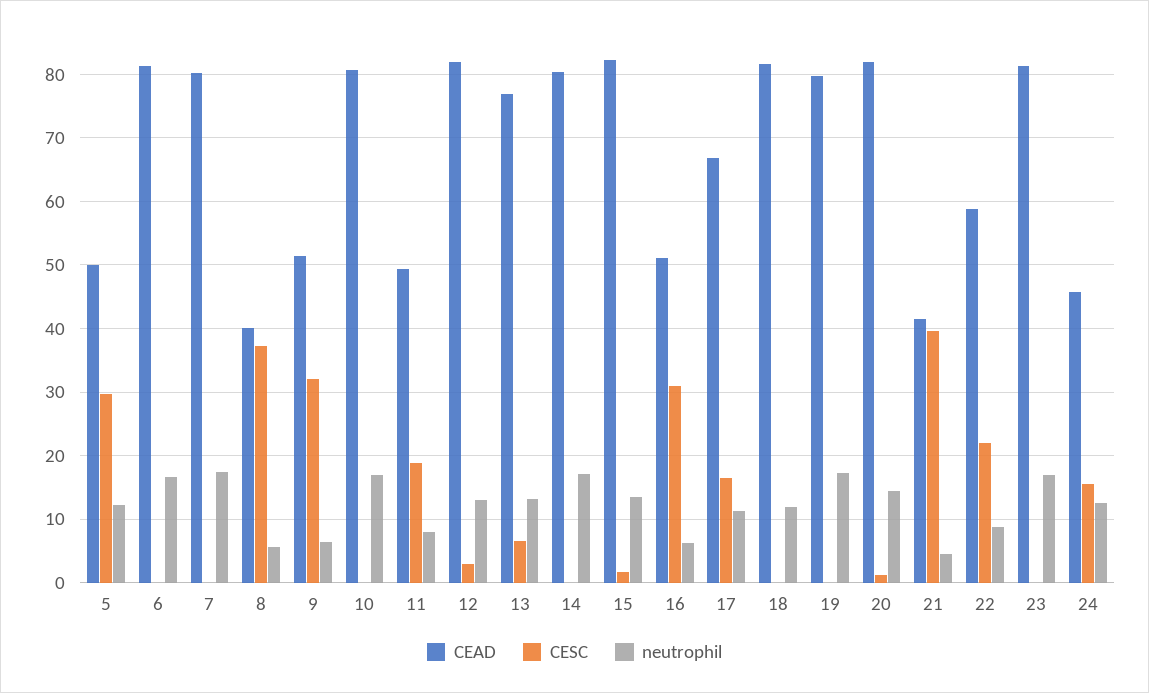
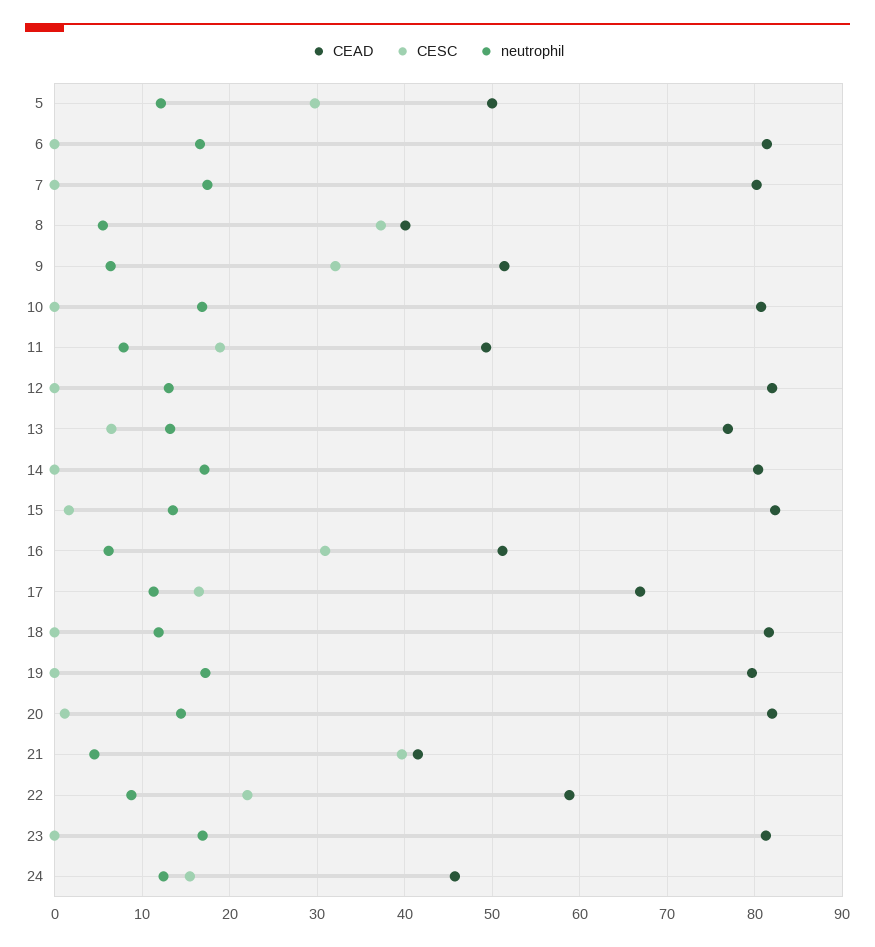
CESC, 12: 3 -> 0

